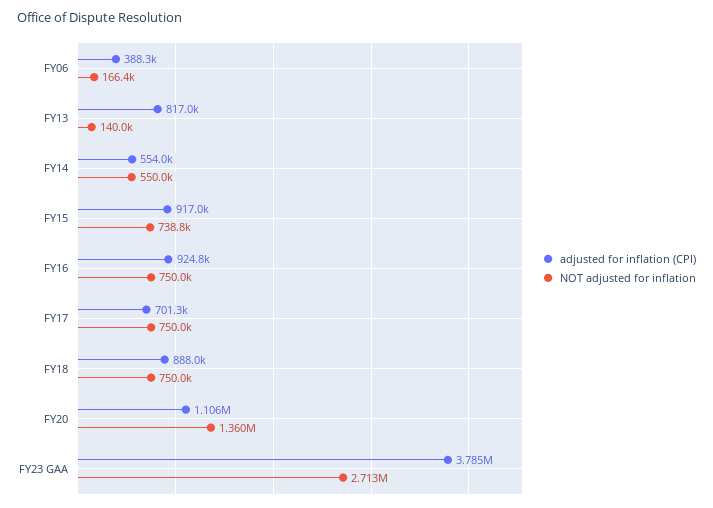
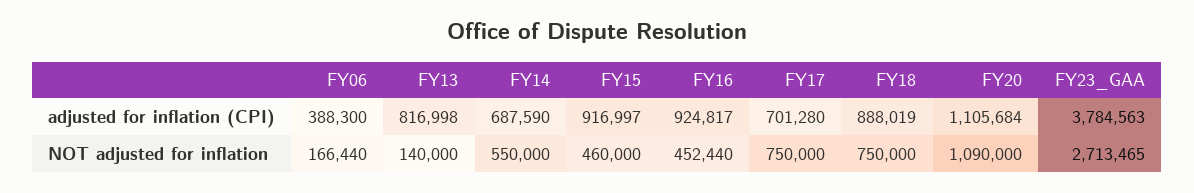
adjusted for inflation (CPI), FY14: 554000 -> 687590
NOT adjusted for inflation, FY15: 738800 -> 460000
NOT adjusted for inflation, FY16: 750000 -> 452440
NOT adjusted for inflation, FY20: 1360000 -> 1090000

